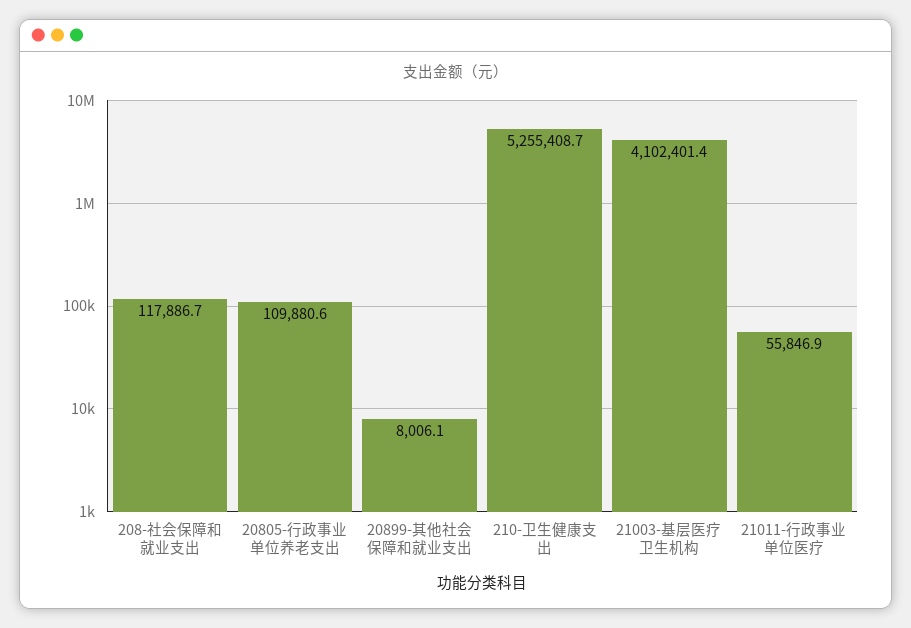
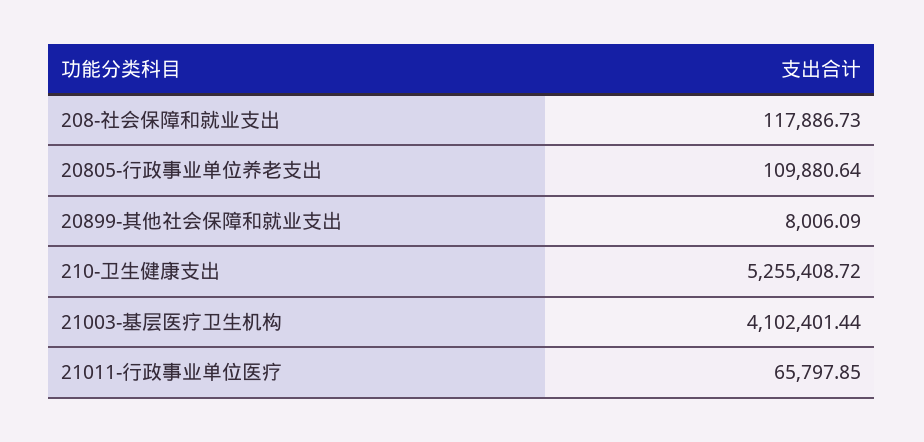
21011-行政事业单位医疗: 55846.9 -> 65797.85

